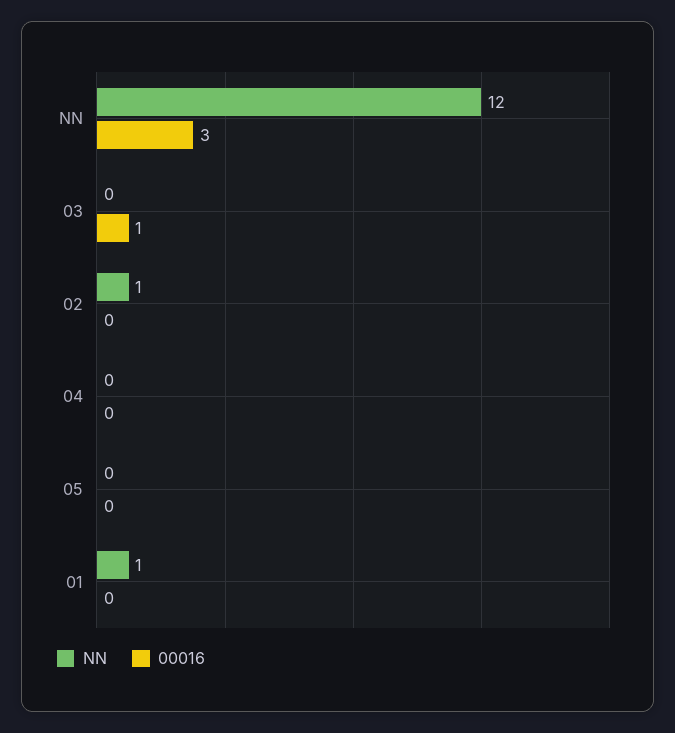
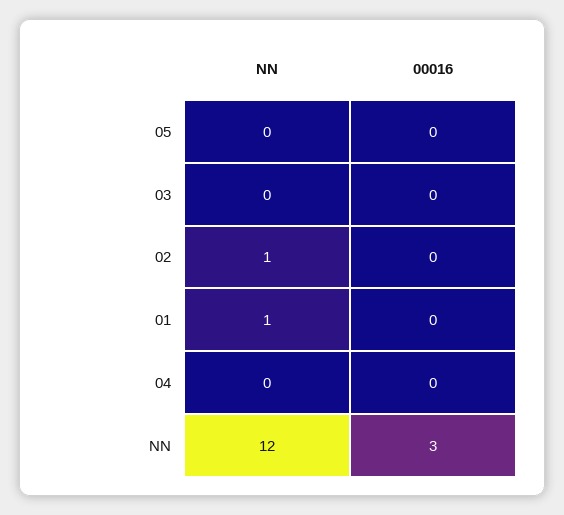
00016, 03: 1 -> 0

